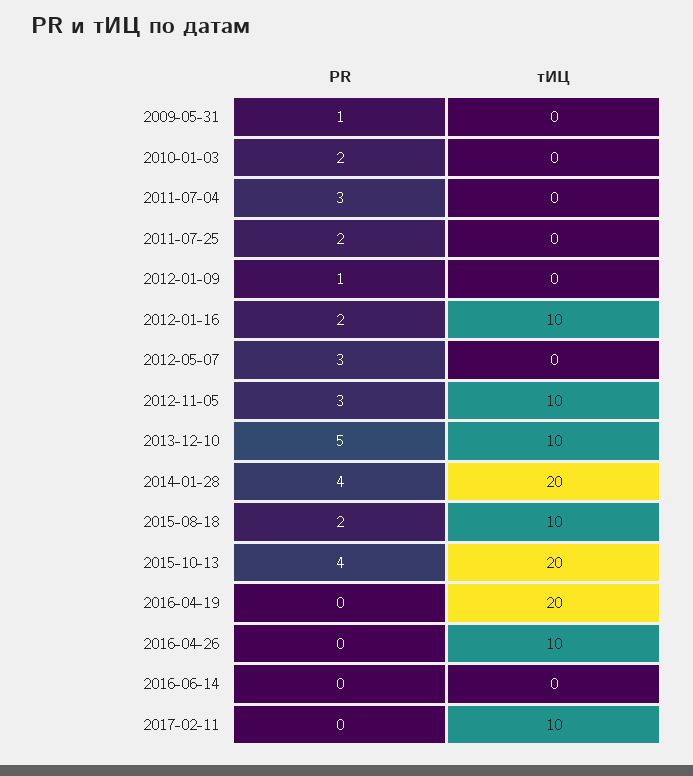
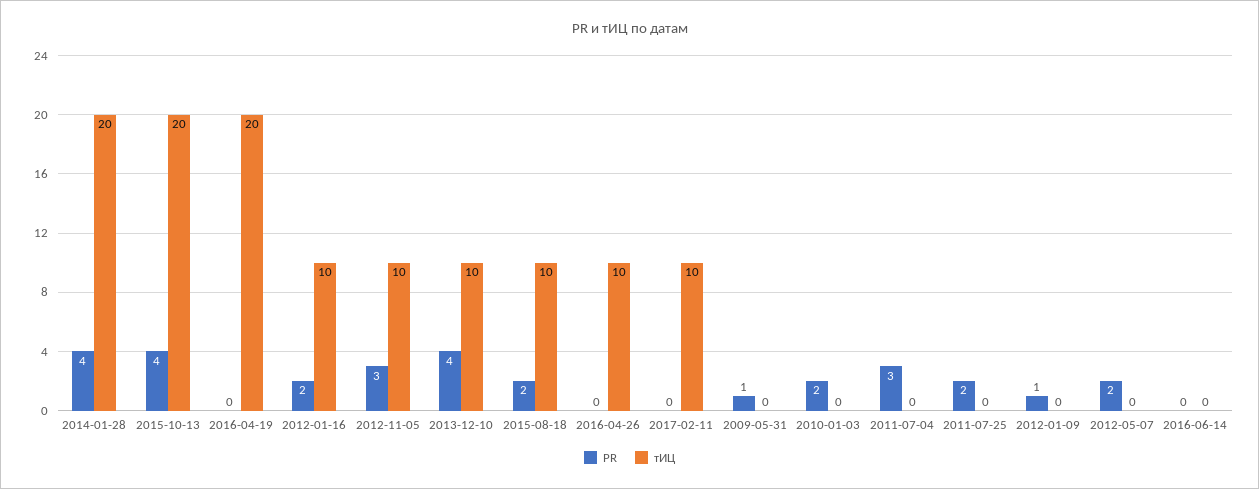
PR, 2012-05-07: 3 -> 2
PR, 2013-12-10: 5 -> 4

